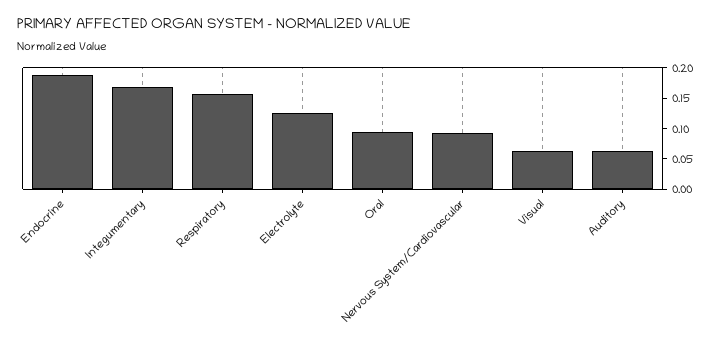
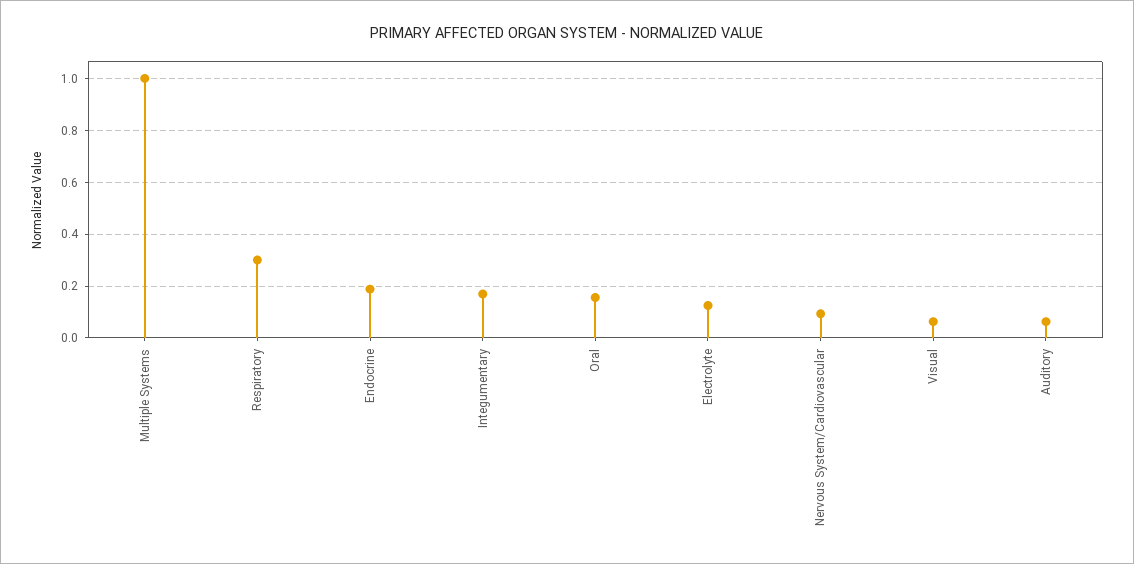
Respiratory: 0.15 -> 0.3
Oral: 0.1 -> 0.15
Multiple Systems: none -> 1

